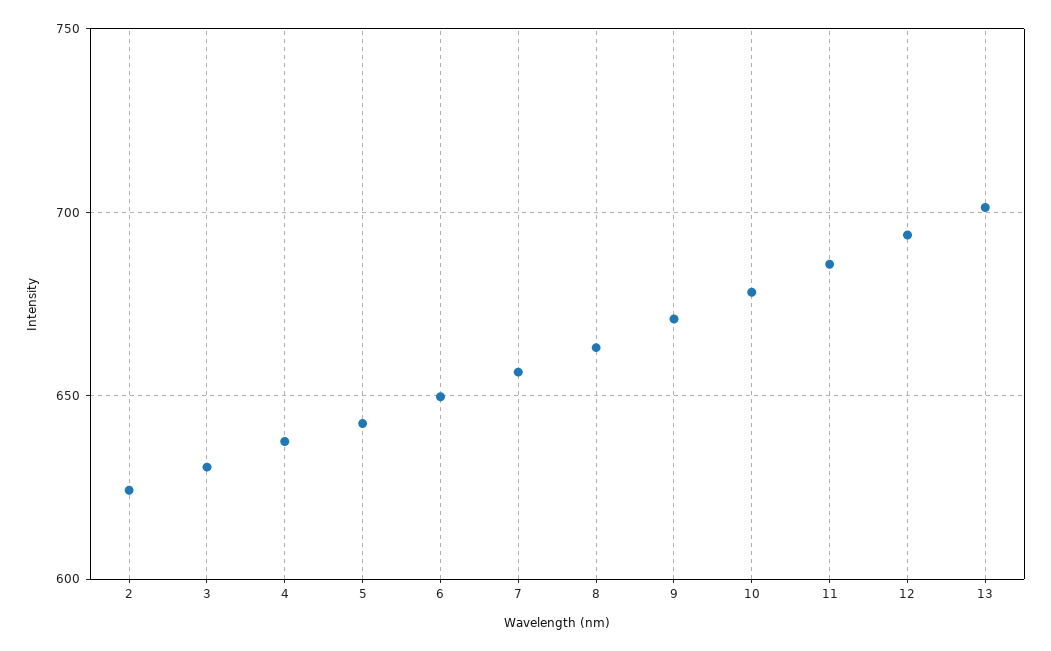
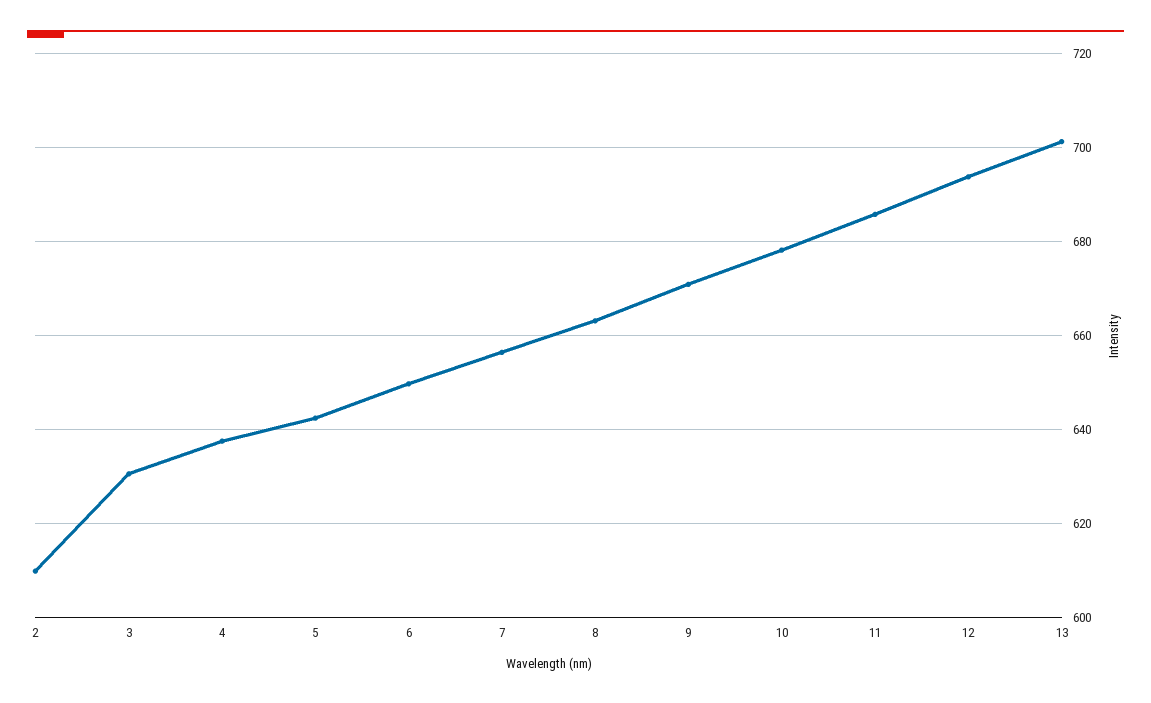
2: 625 -> 610

